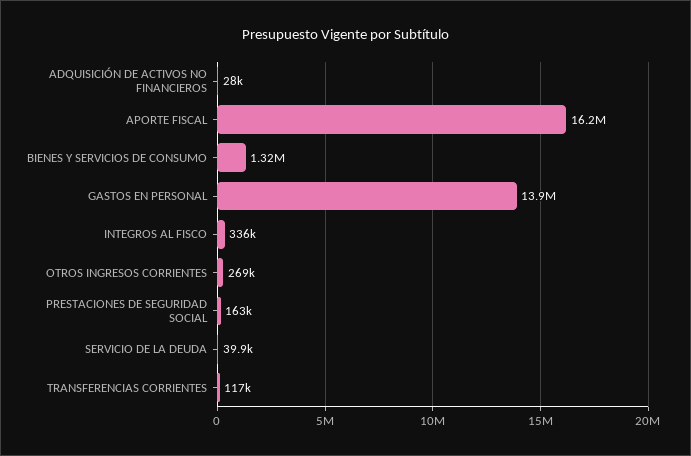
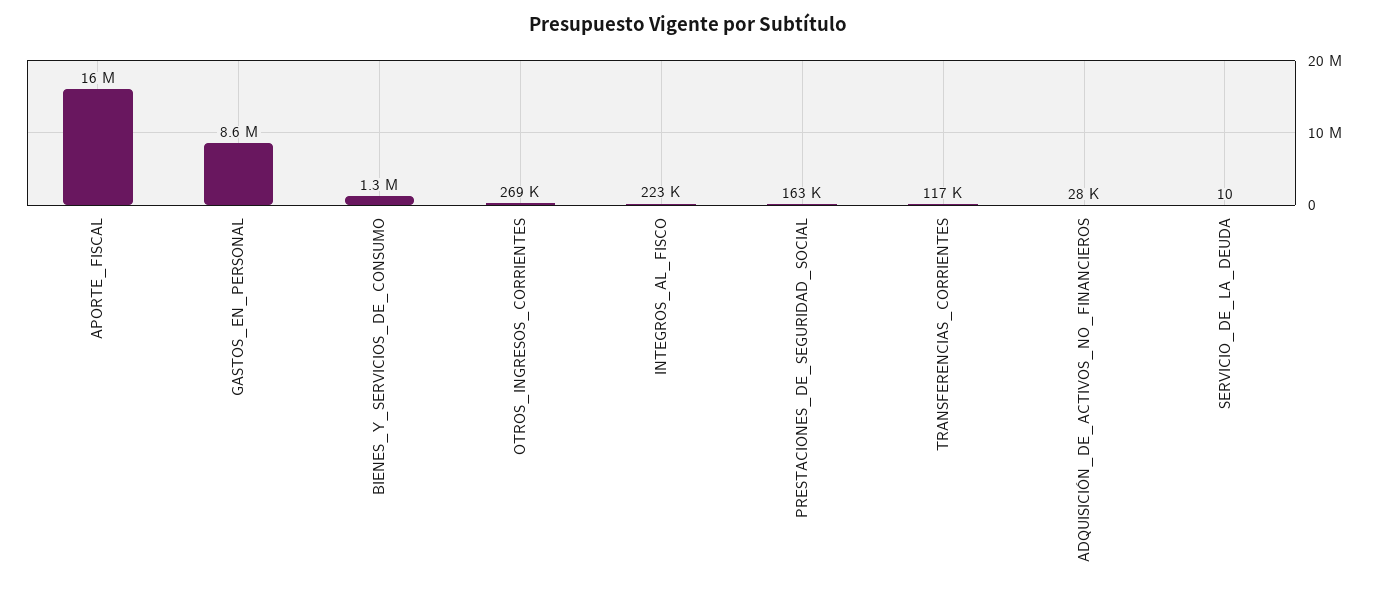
GASTOS EN PERSONAL: 13900000 -> 8600000
INTEGROS AL FISCO: 336000 -> 223000
SERVICIO DE LA DEUDA: 39900 -> 10

